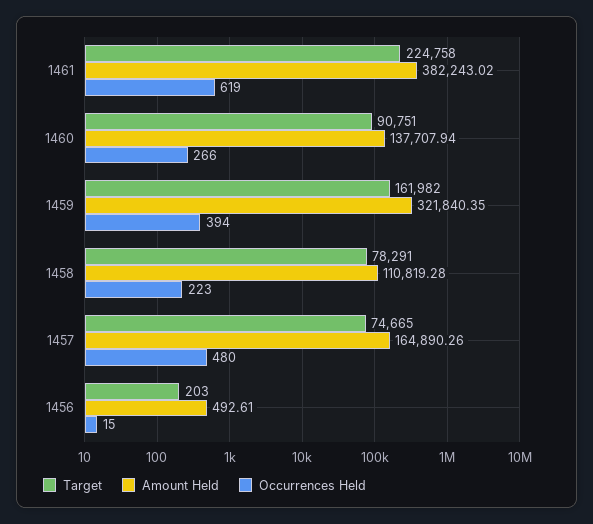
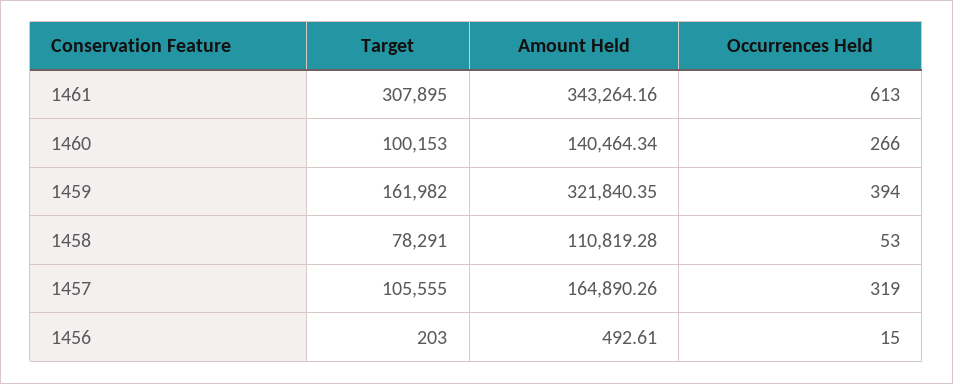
Target, 1461: 224758 -> 307895
Amount Held, 1461: 382243.02 -> 343264.16
Occurrences Held, 1461: 619 -> 613
Target, 1460: 90751 -> 100153
Amount Held, 1460: 137707.94 -> 140464.34
Occurrences Held, 1458: 223 -> 53
Target, 1457: 74665 -> 105555
Occurrences Held, 1457: 480 -> 319

